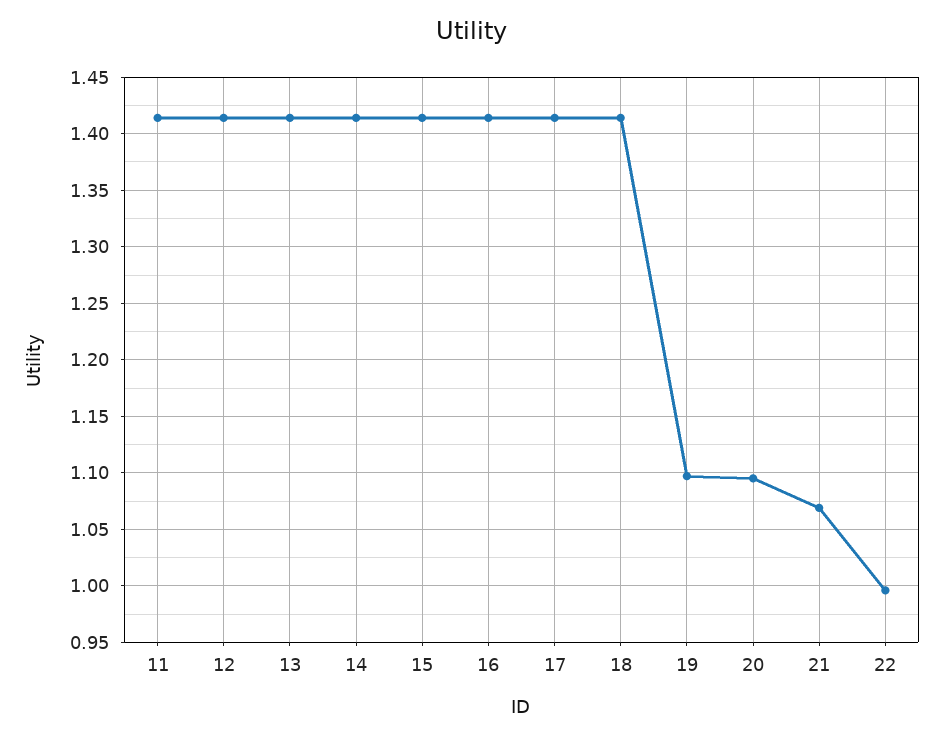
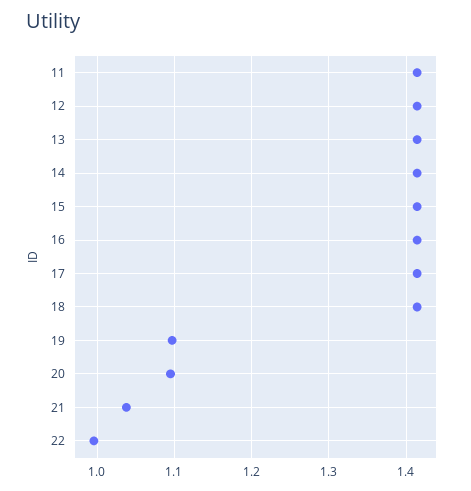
21: 1.07 -> 1.04

